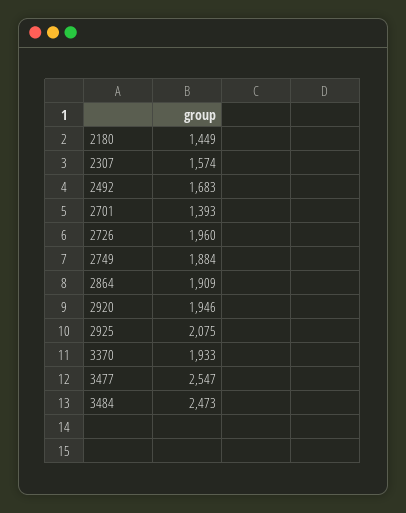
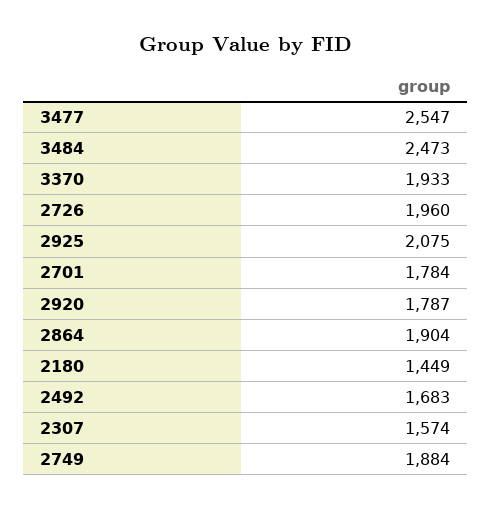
2701: 1393 -> 1784
2864: 1909 -> 1904
2920: 1946 -> 1787

